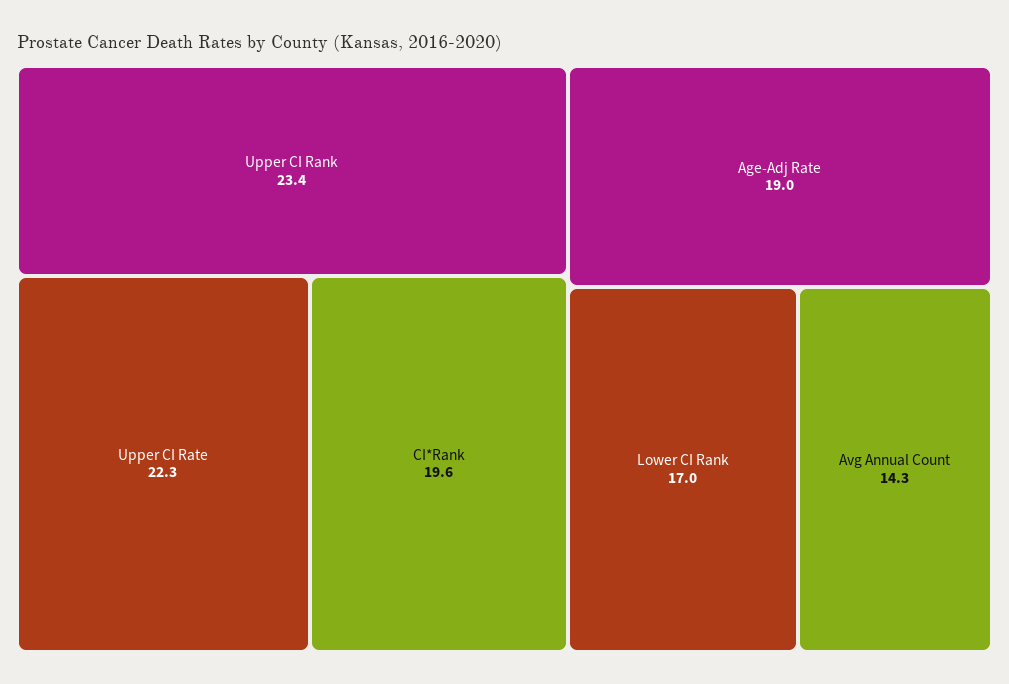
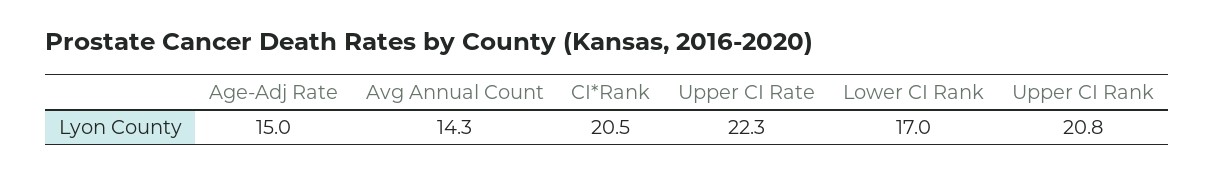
Upper CI Rank: 23.4 -> 20.8
CI*Rank: 19.6 -> 20.5
Age-Adj Rate: 19 -> 15

